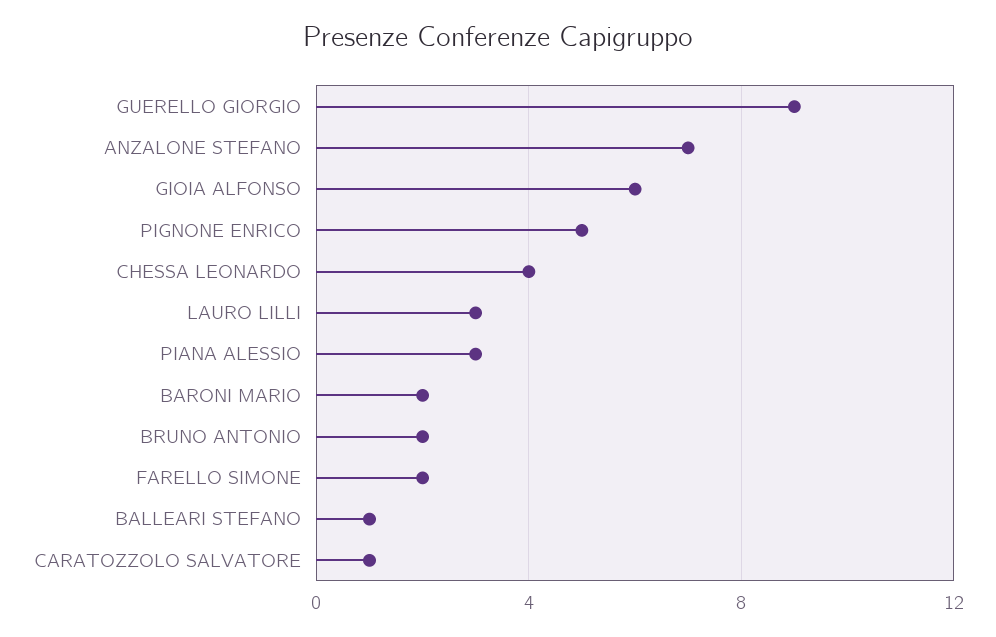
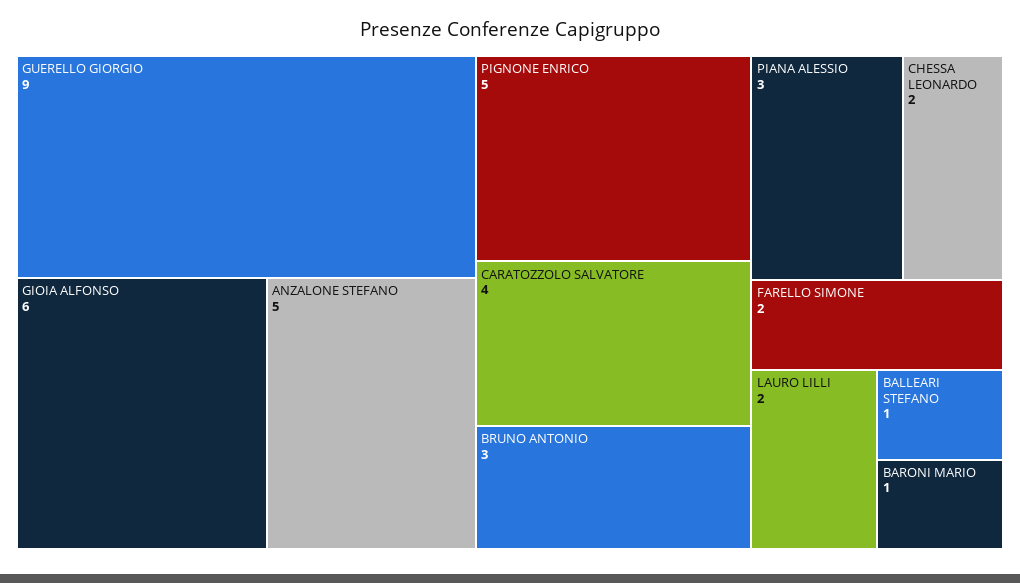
ANZALONE STEFANO: 7 -> 5
CHESSA LEONARDO: 4 -> 2
LAURO LILLI: 3 -> 2
BARONI MARIO: 2 -> 1
BRUNO ANTONIO: 2 -> 3
CARATOZZOLO SALVATORE: 1 -> 4

